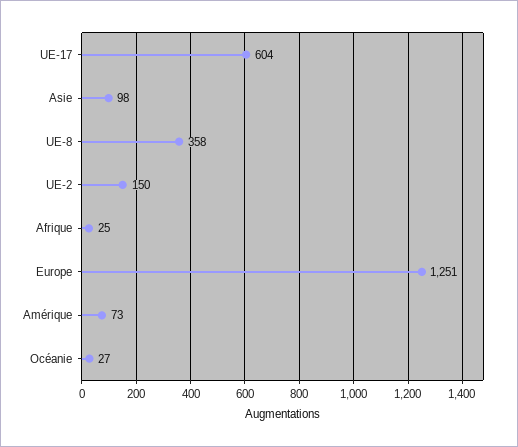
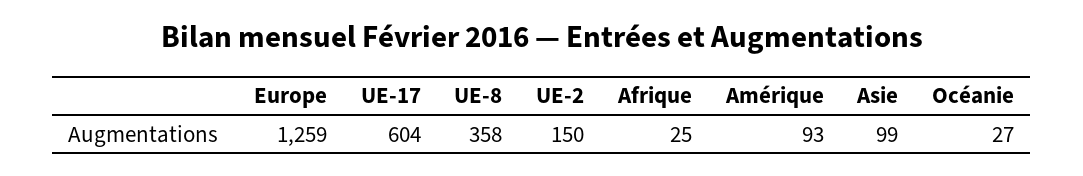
Asie: 98 -> 99
Europe: 1251 -> 1259
Amérique: 73 -> 93

